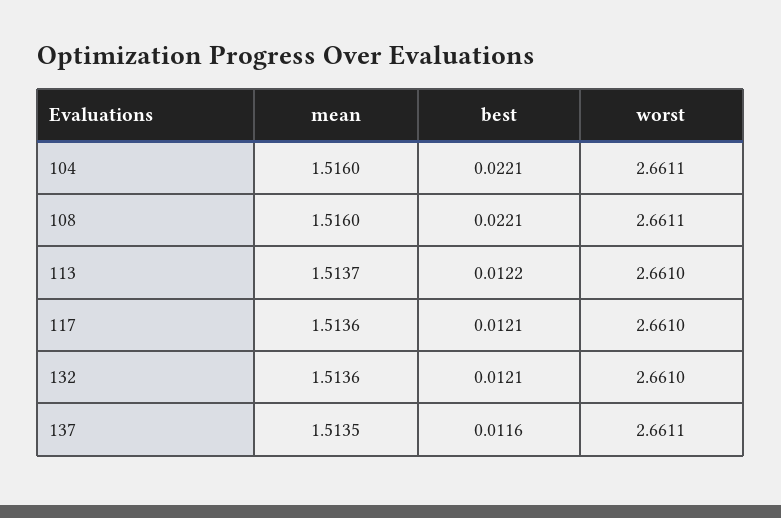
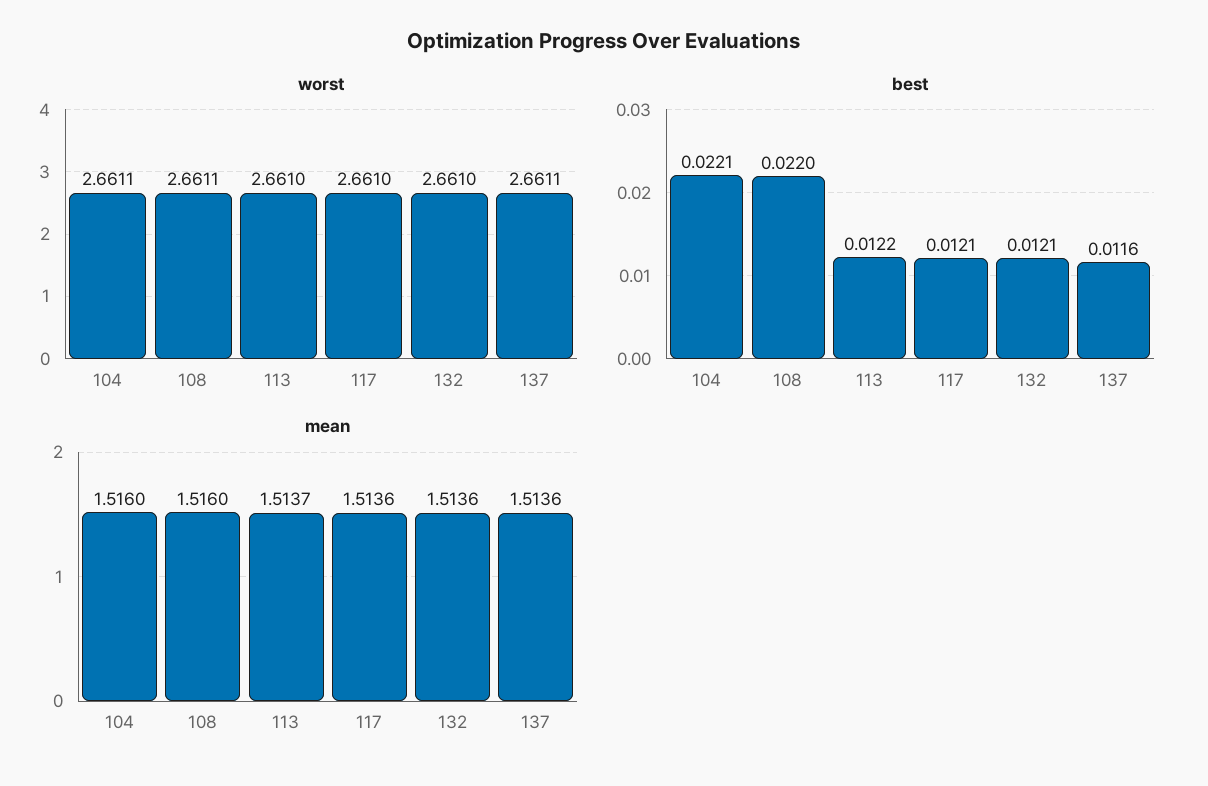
best, 108: 0.0221 -> 0.022
mean, 137: 1.5135 -> 1.5136

